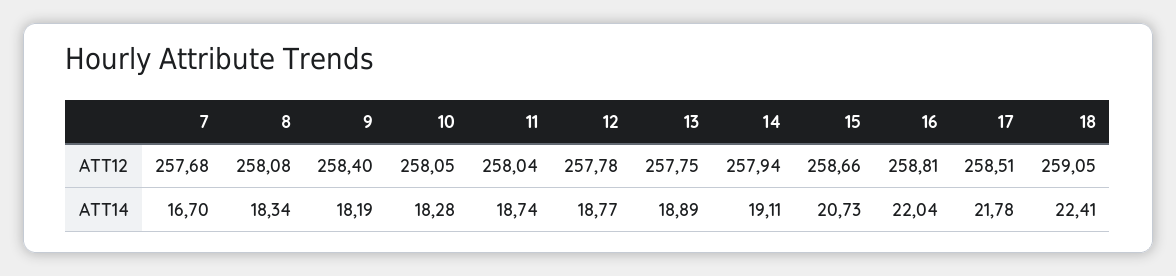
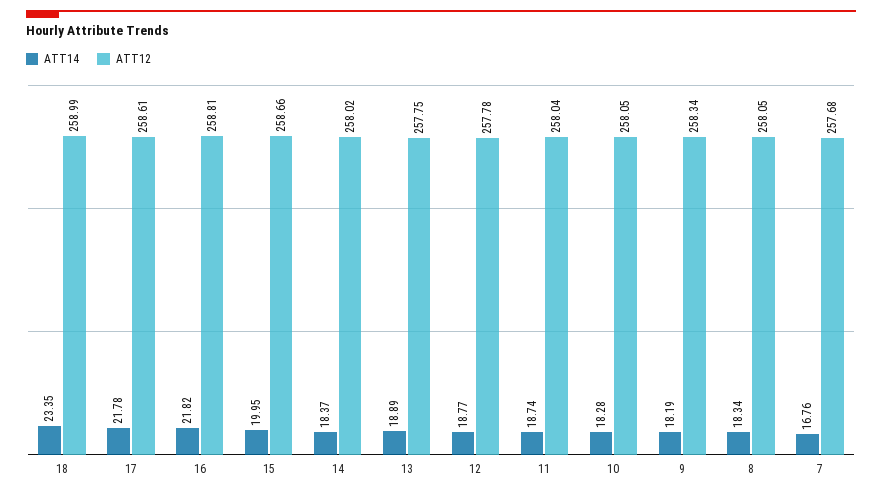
ATT12, 8: 258.08 -> 258.05
ATT12, 9: 258.4 -> 258.34
ATT12, 14: 257.94 -> 258.02
ATT12, 17: 258.51 -> 258.61
ATT12, 18: 259.05 -> 258.99
ATT14, 7: 16.7 -> 16.76
ATT14, 14: 19.11 -> 18.37
ATT14, 15: 20.73 -> 19.95
ATT14, 16: 22.04 -> 21.82
ATT14, 18: 22.41 -> 23.35

